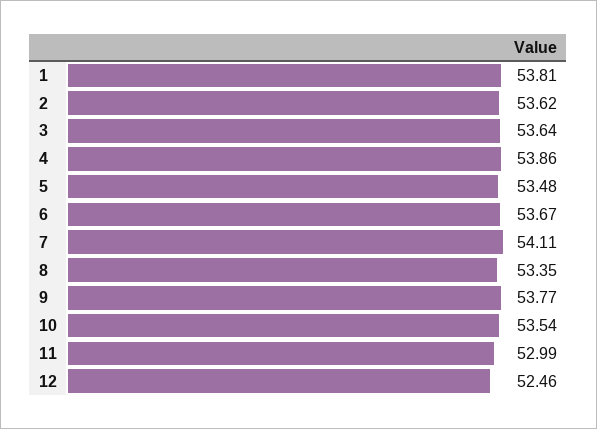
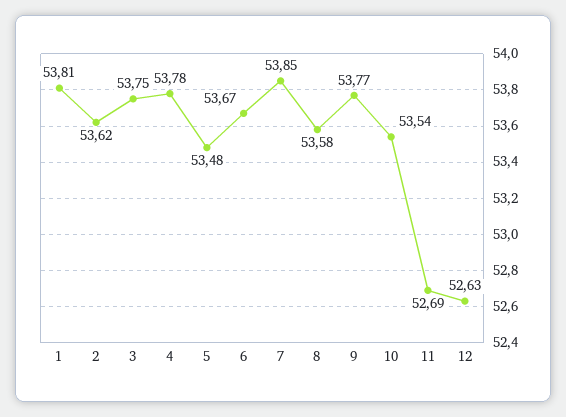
3: 53.64 -> 53.75
4: 53.86 -> 53.78
7: 54.11 -> 53.85
8: 53.35 -> 53.58
11: 52.99 -> 52.69
12: 52.46 -> 52.63

